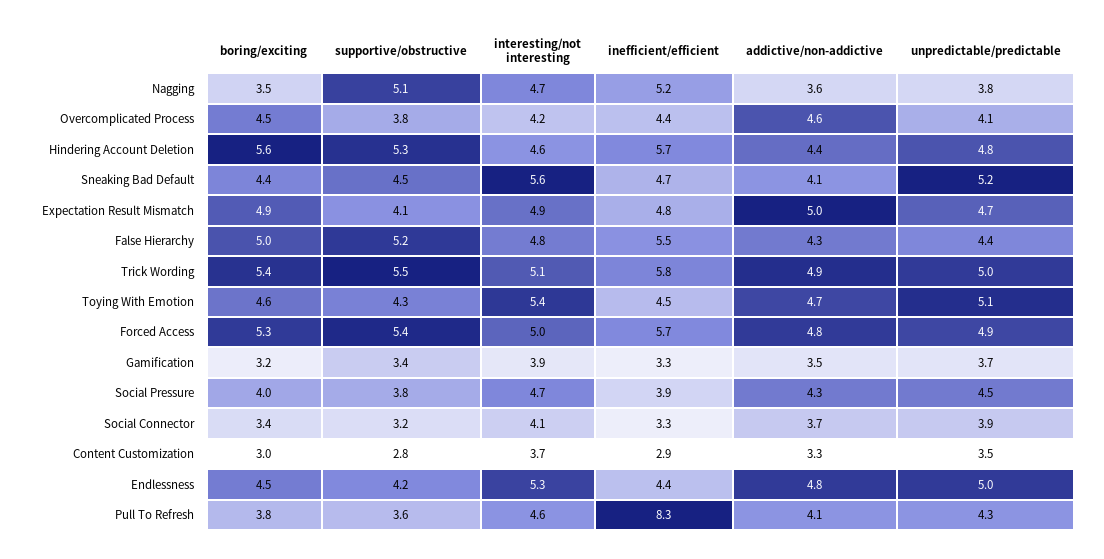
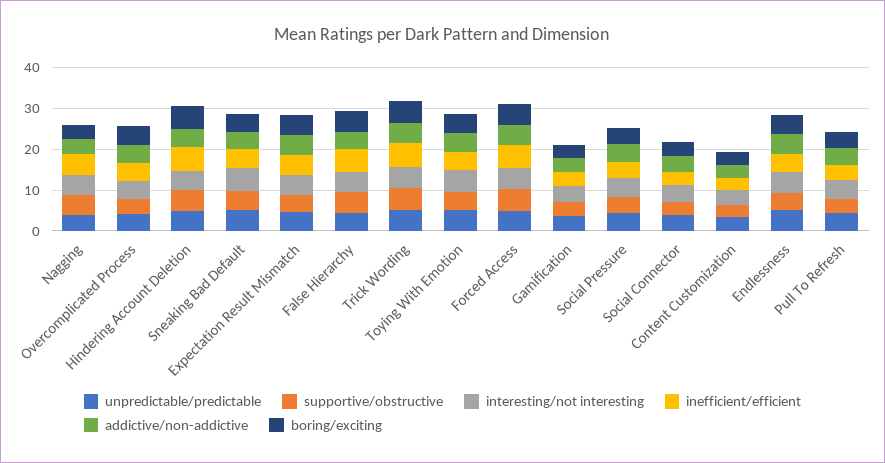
inefficient/efficient, Pull To Refresh: 8.3 -> 4

